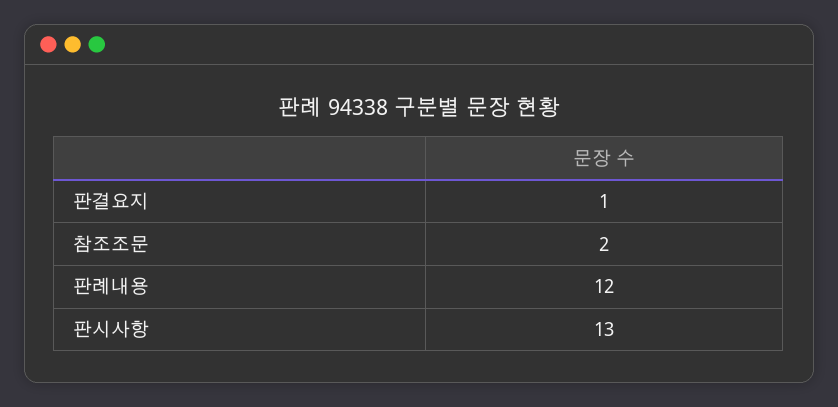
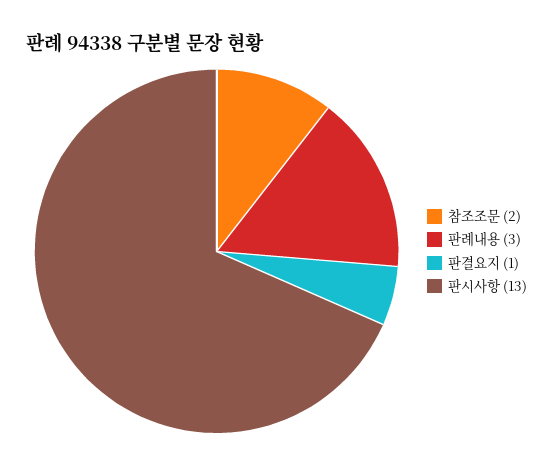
판례내용: 12 -> 3

